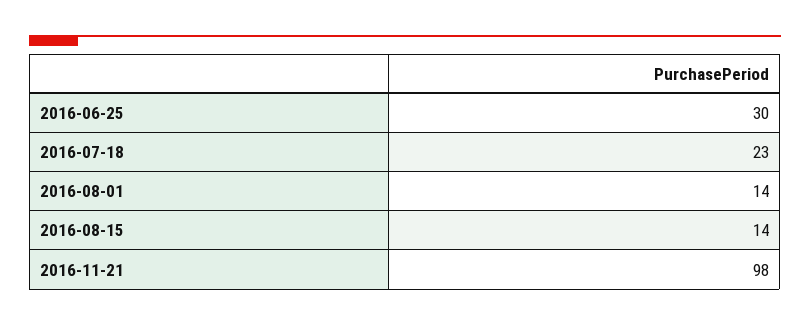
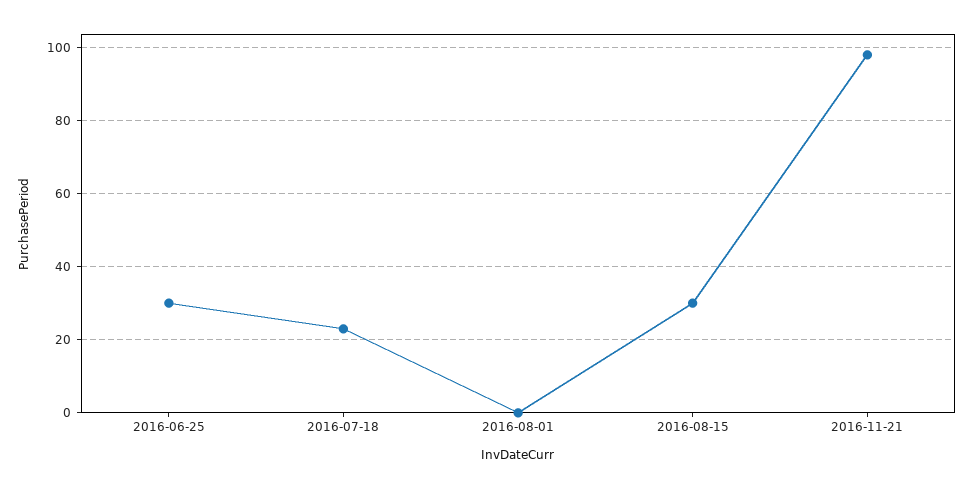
2016-08-01: 14 -> 0
2016-08-15: 14 -> 30

